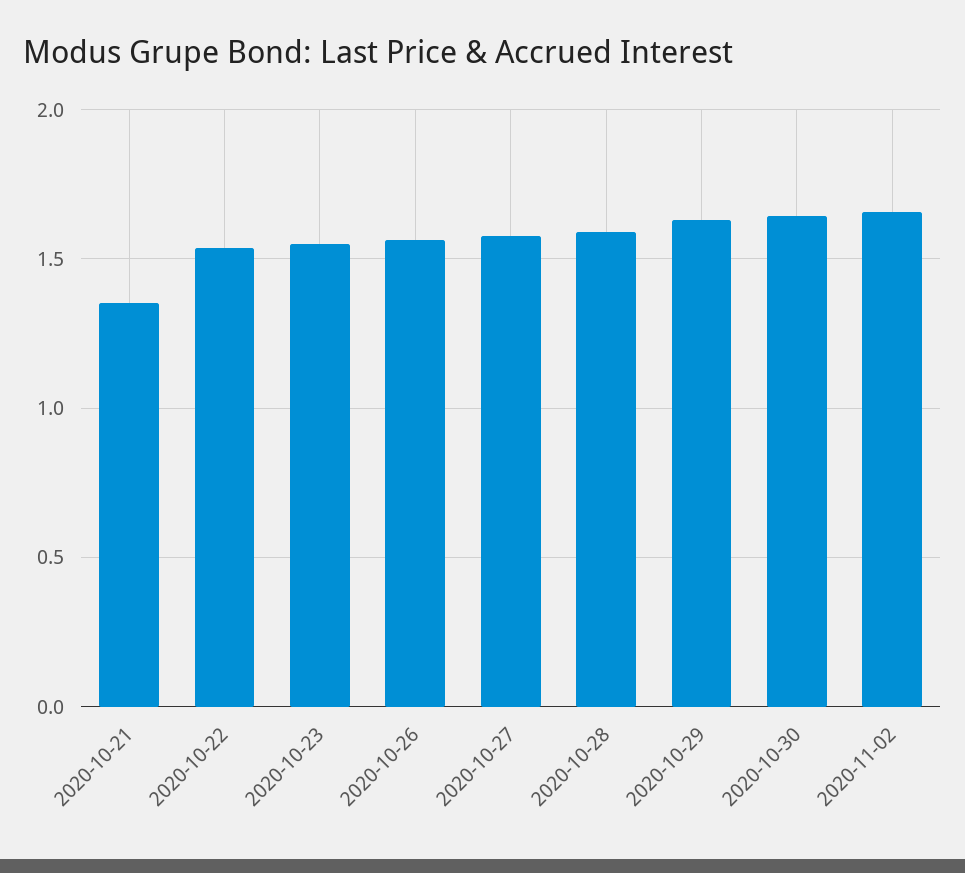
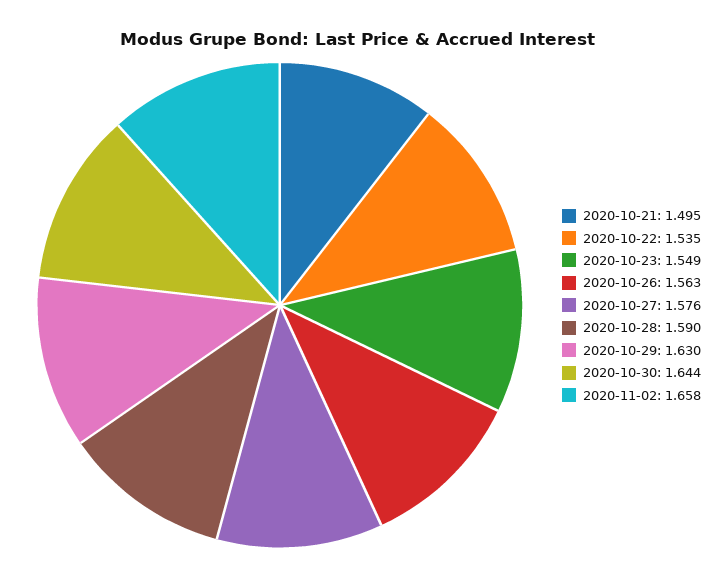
2020-10-21: 1.35 -> 1.495

